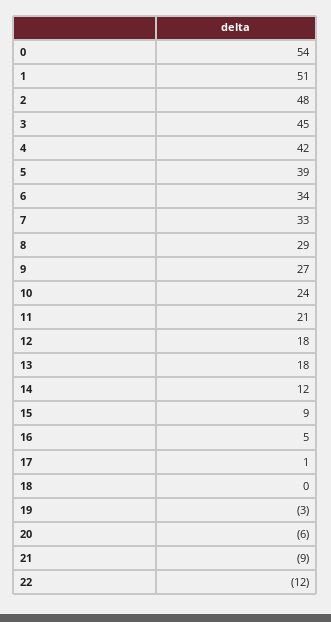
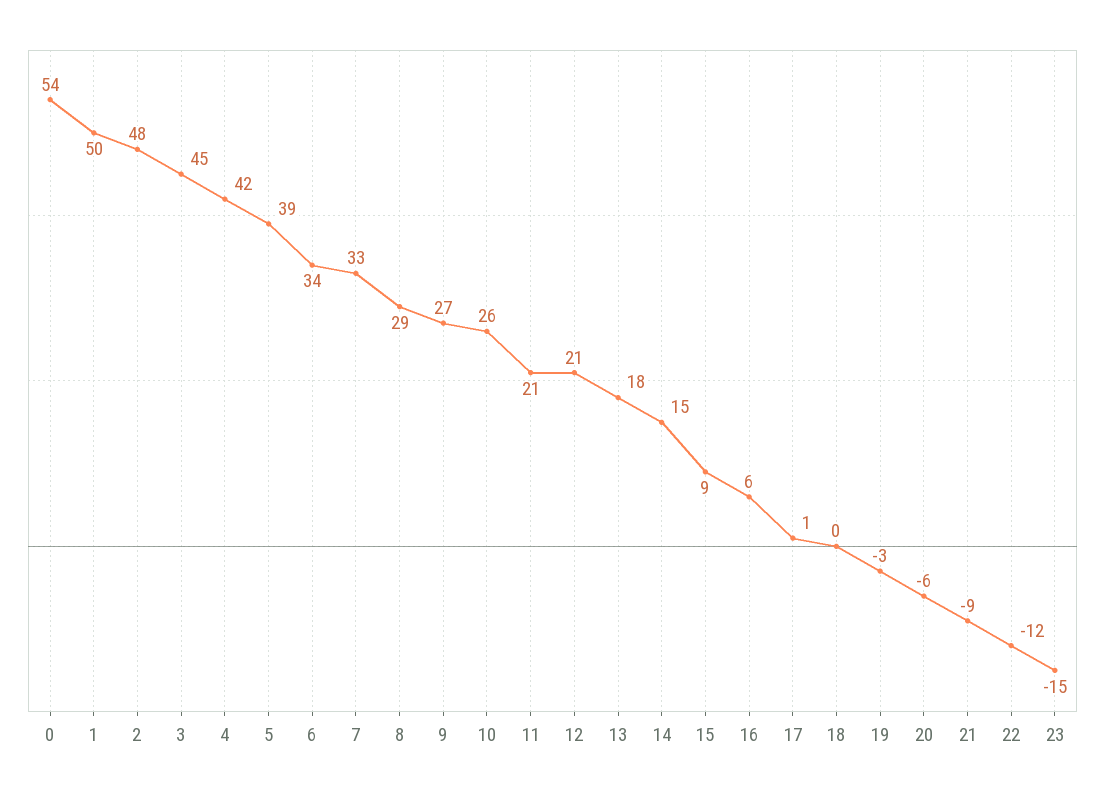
1: 51 -> 50
10: 24 -> 26
12: 18 -> 21
14: 12 -> 15
16: 5 -> 6
23: none -> -15

